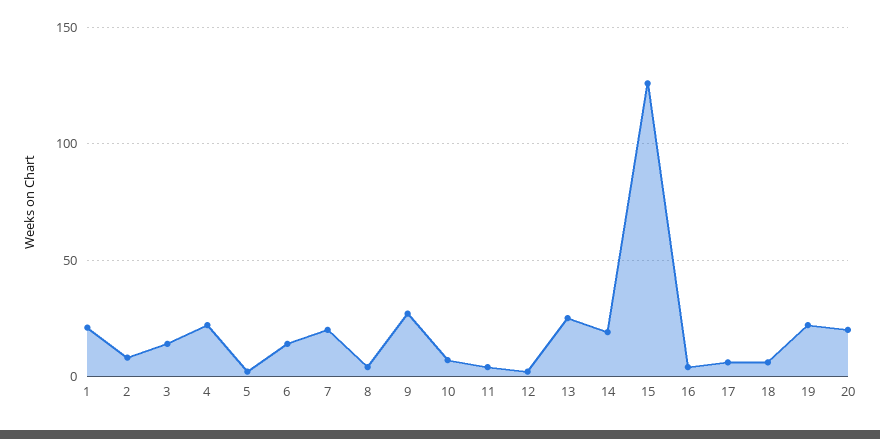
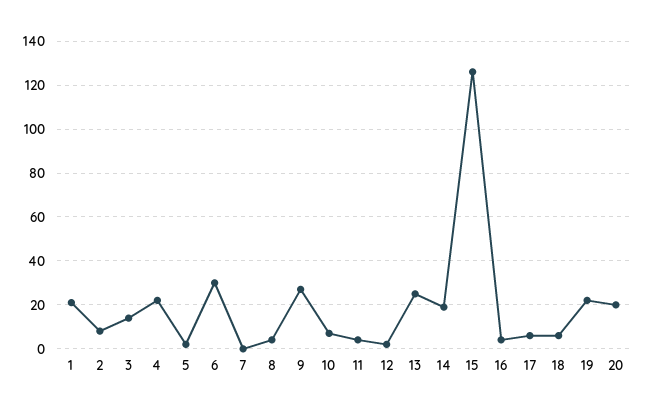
6: 15 -> 30
7: 20 -> 0

